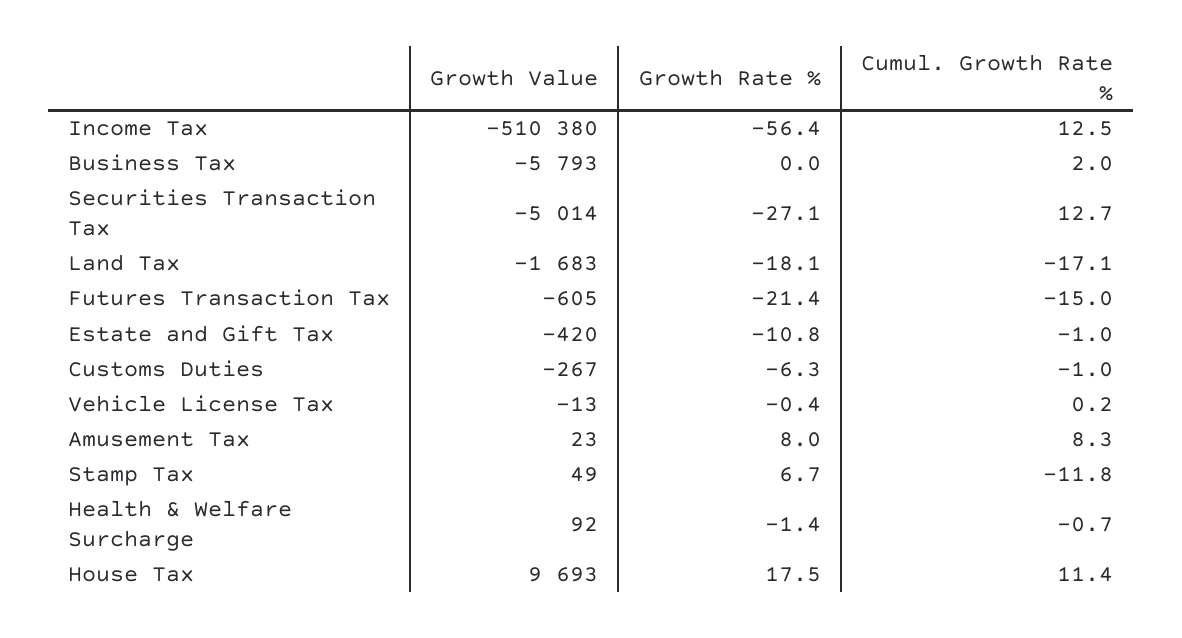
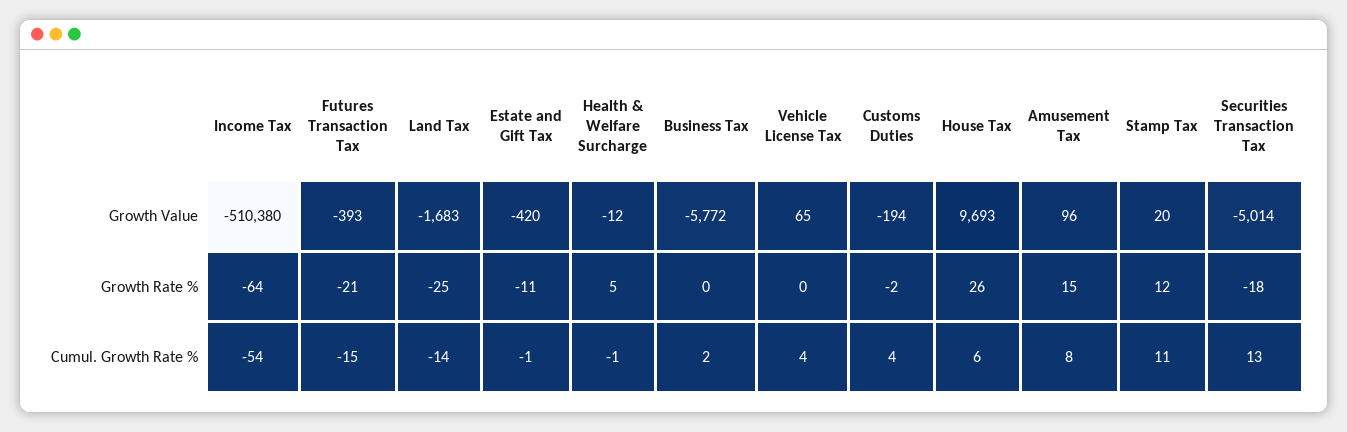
Growth Rate %, Income Tax: -56.4 -> -64
Cumul. Growth Rate %, Income Tax: 12.5 -> -54
Growth Value, Business Tax: -5793 -> -5772
Growth Rate %, Securities Transaction Tax: -27.1 -> -18
Growth Rate %, Land Tax: -18.1 -> -25
Cumul. Growth Rate %, Land Tax: -17.1 -> -14
Growth Value, Futures Transaction Tax: -605 -> -393
Growth Value, Customs Duties: -267 -> -194
Growth Rate %, Customs Duties: -6.3 -> -2
Cumul. Growth Rate %, Customs Duties: -1 -> 4
Growth Value, Vehicle License Tax: -13 -> 65
Cumul. Growth Rate %, Vehicle License Tax: 0.2 -> 4
Growth Value, Amusement Tax: 23 -> 96
Growth Rate %, Amusement Tax: 8 -> 15
Growth Value, Stamp Tax: 49 -> 20
Growth Rate %, Stamp Tax: 6.7 -> 12
Cumul. Growth Rate %, Stamp Tax: -11.8 -> 11
Growth Value, Health & Welfare Surcharge: 92 -> -12
Growth Rate %, Health & Welfare Surcharge: -1.4 -> 5
Growth Rate %, House Tax: 17.5 -> 26
Cumul. Growth Rate %, House Tax: 11.4 -> 6

